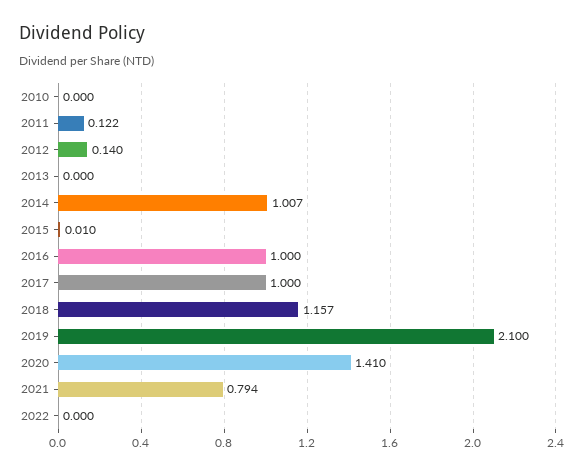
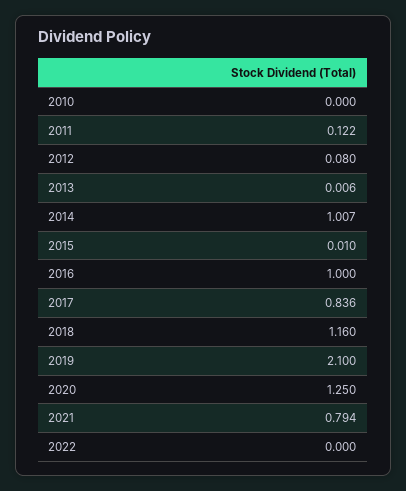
2012: 0.14 -> 0.08
2013: 0 -> 0.006
2017: 1 -> 0.836
2018: 1.157 -> 1.16
2020: 1.41 -> 1.25

